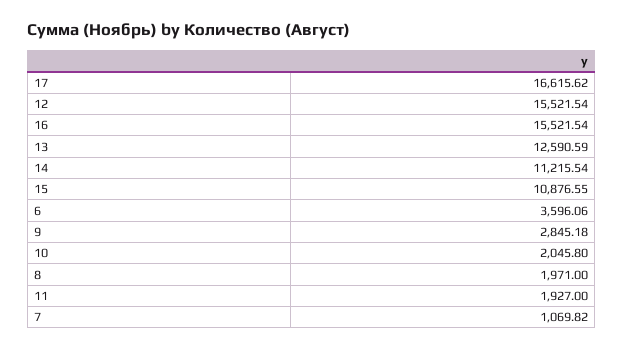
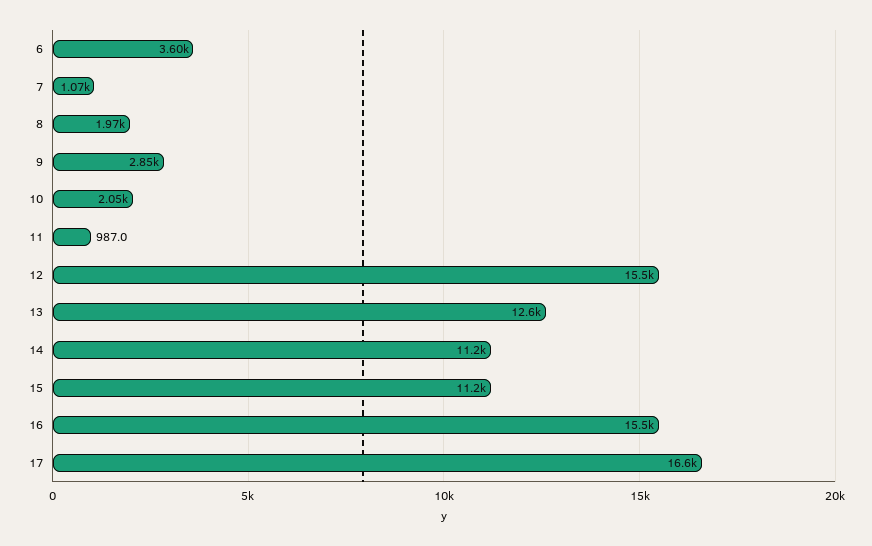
15: 10876.55 -> 11200
11: 1927 -> 987

